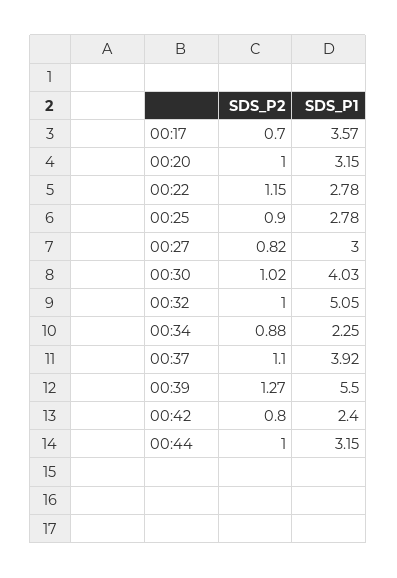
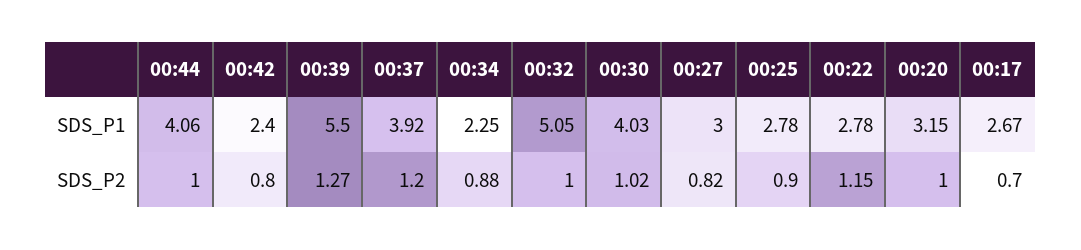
SDS_P1, 00:17: 3.57 -> 2.67
SDS_P2, 00:37: 1.1 -> 1.2
SDS_P1, 00:44: 3.15 -> 4.06

